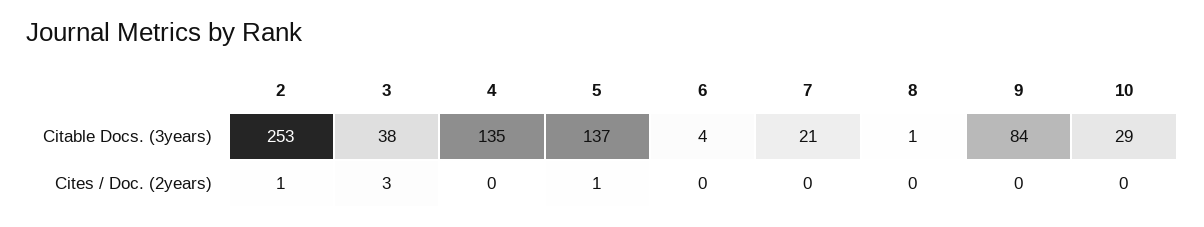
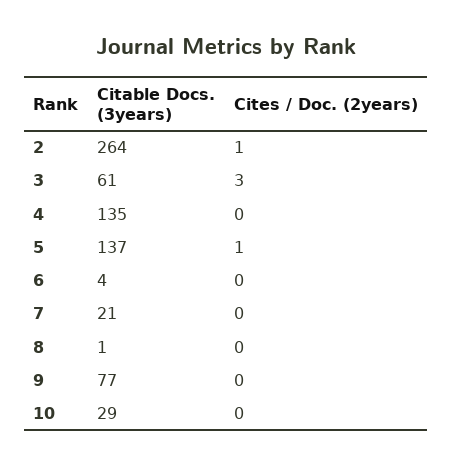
2, Citable Docs. (3years): 253 -> 264
3, Citable Docs. (3years): 38 -> 61
9, Citable Docs. (3years): 84 -> 77

